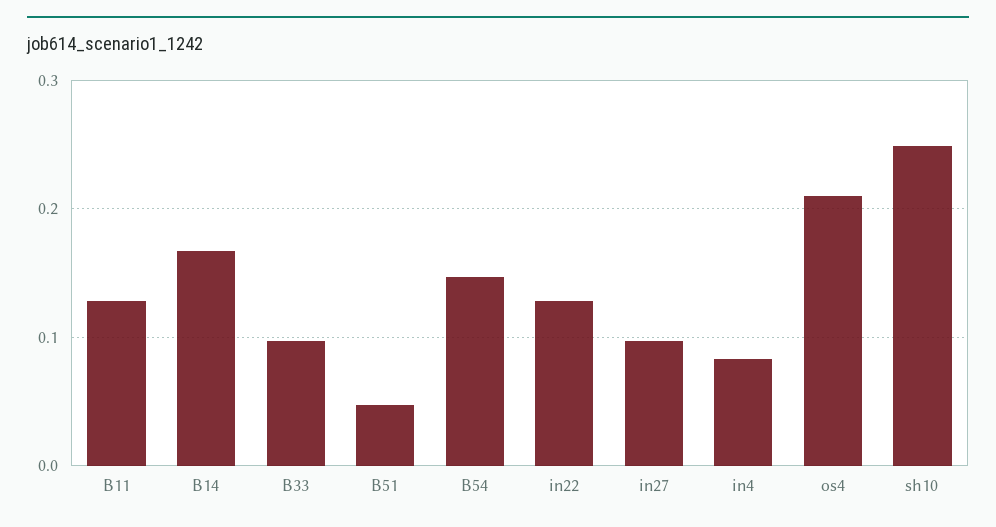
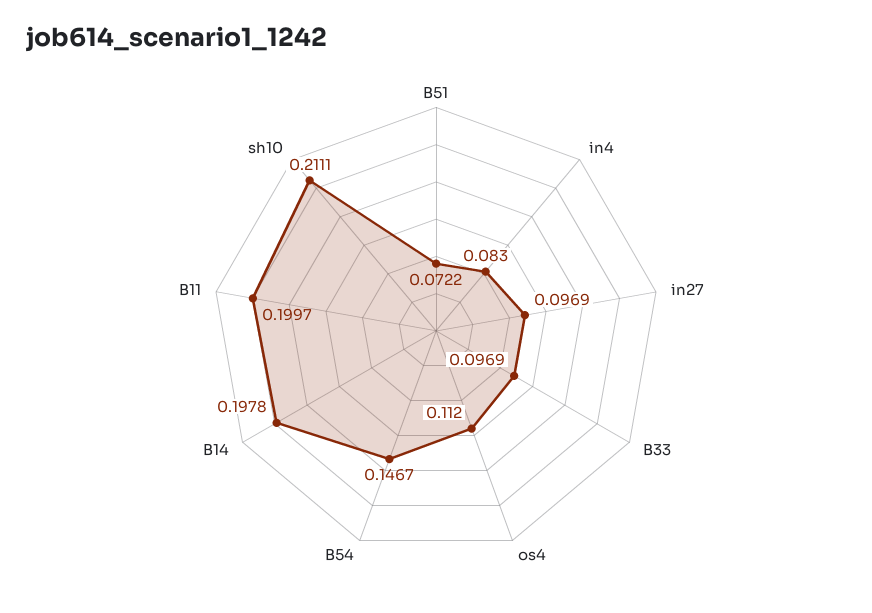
B11: 0.13 -> 0.1997
B14: 0.17 -> 0.1978
B51: 0.05 -> 0.0722
in22: 0.13 -> none
os4: 0.21 -> 0.112
sh10: 0.25 -> 0.2111

